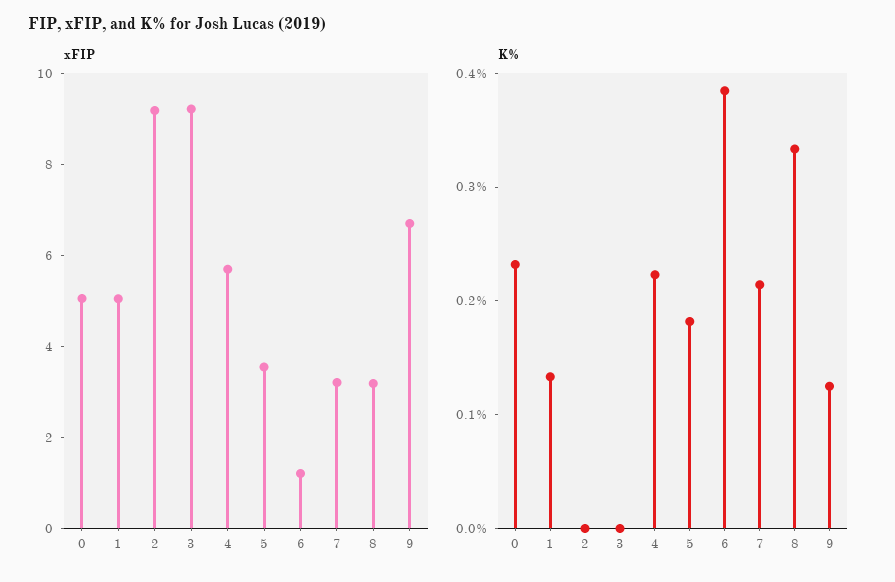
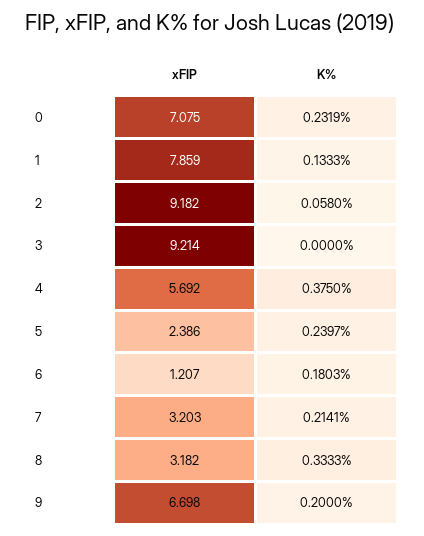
xFIP, 0: 5 -> 7.075
xFIP, 1: 5 -> 7.859
xFIP, 5: 3.5 -> 2.386
K%, 2: 0 -> 0.058
K%, 4: 0.22 -> 0.375
K%, 5: 0.18 -> 0.2397
K%, 6: 0.38 -> 0.1803
K%, 9: 0.12 -> 0.2

